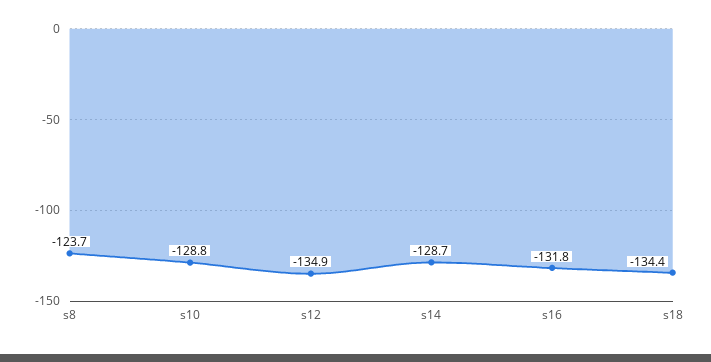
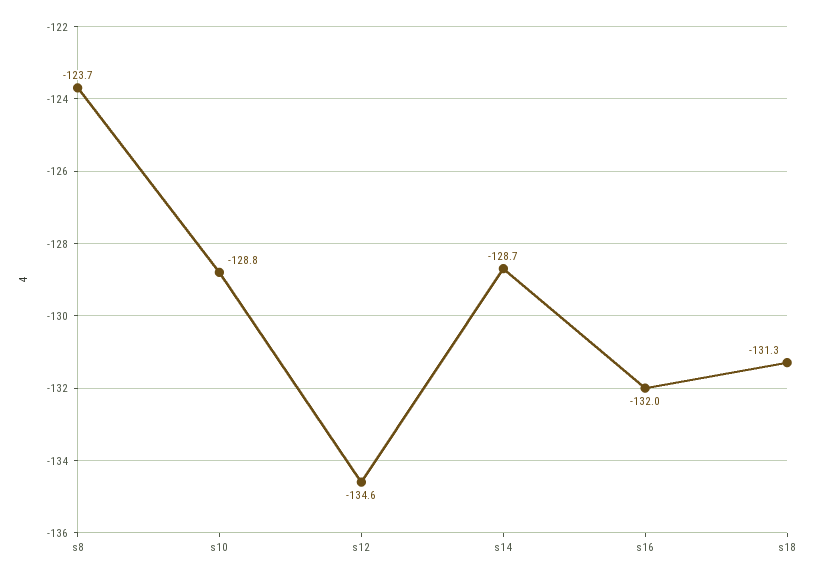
s12: -134.9 -> -134.6
s16: -131.8 -> -132
s18: -134.4 -> -131.3

